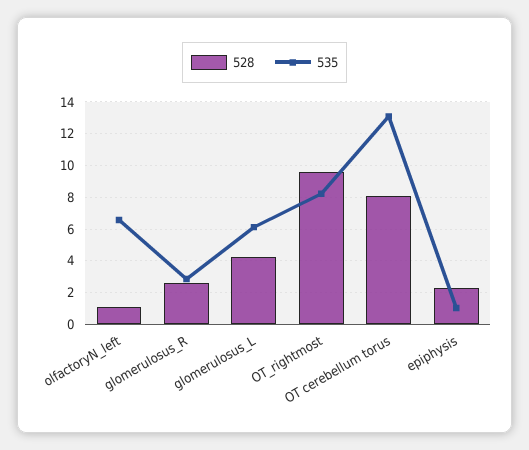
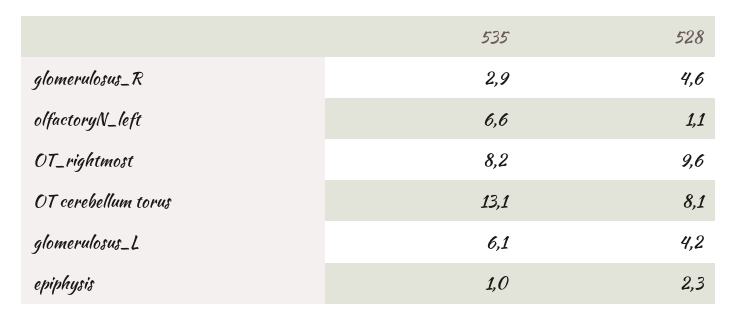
528, glomerulosus_R: 2.5 -> 4.6

